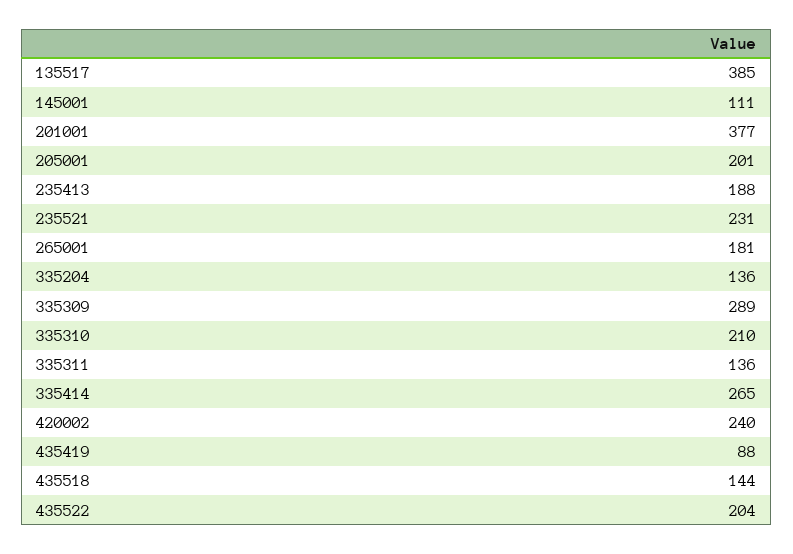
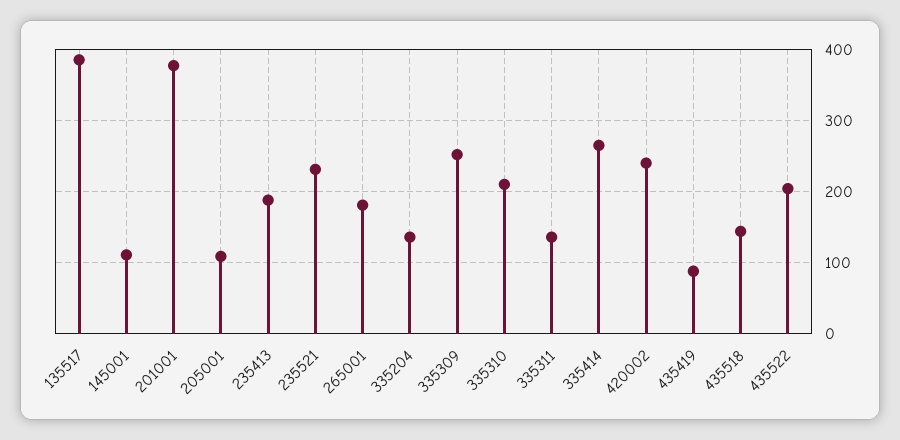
205001: 201 -> 110
335309: 289 -> 250

